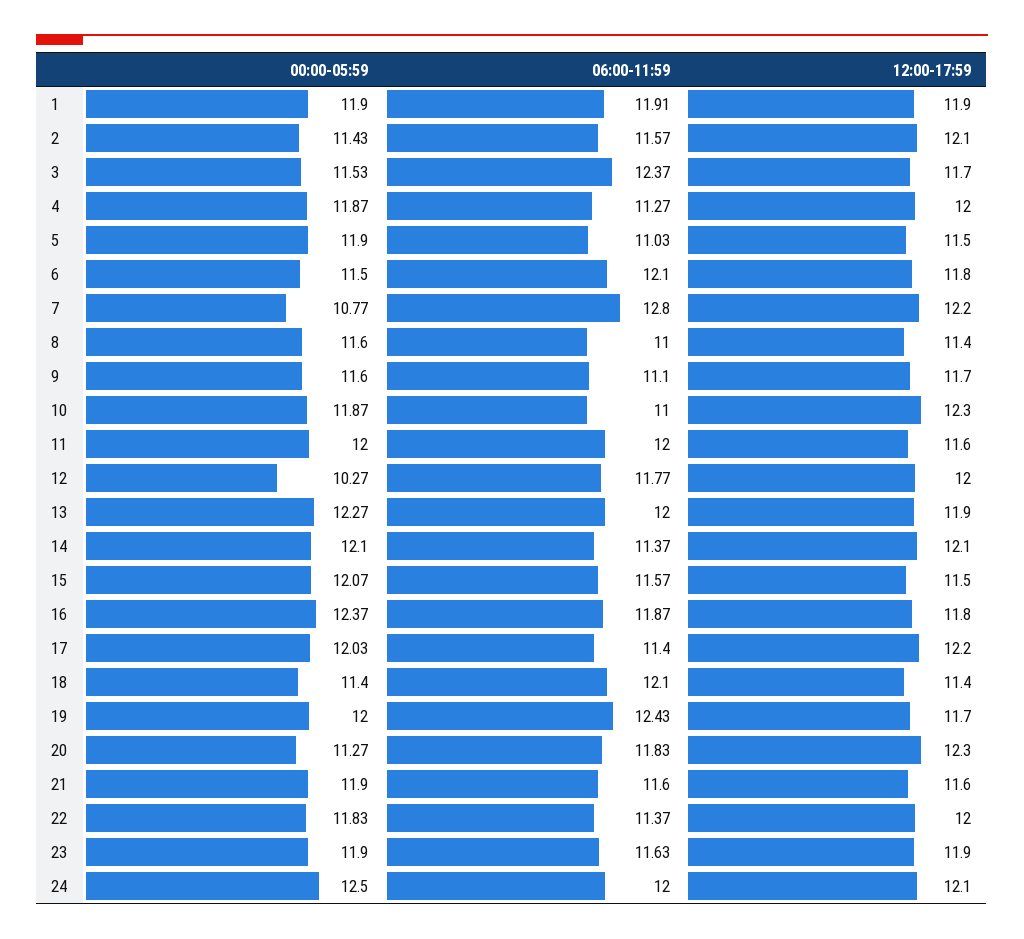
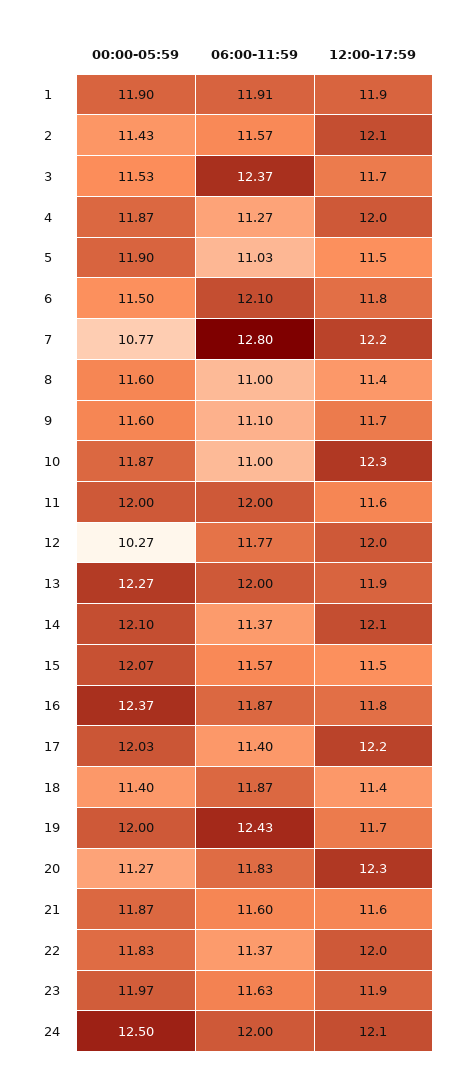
06:00-11:59, 18: 12.1 -> 11.87
00:00-05:59, 21: 11.9 -> 11.87
00:00-05:59, 23: 11.9 -> 11.97

